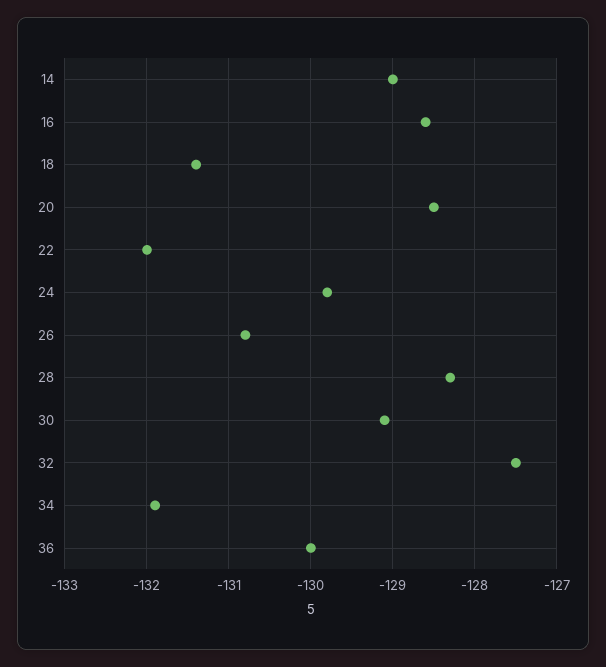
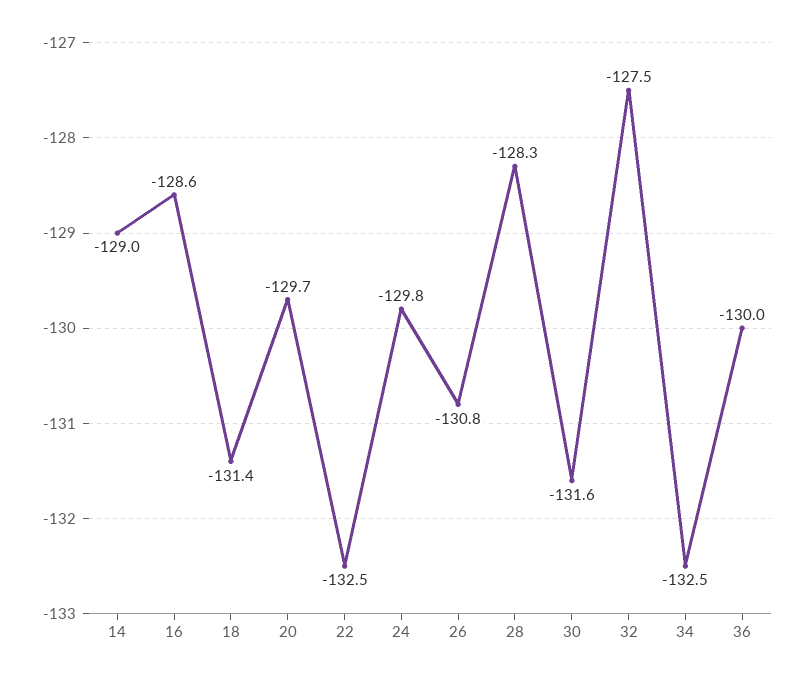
20: -128.5 -> -129.7
22: -132 -> -132.5
30: -129.1 -> -131.6
34: -131.9 -> -132.5

